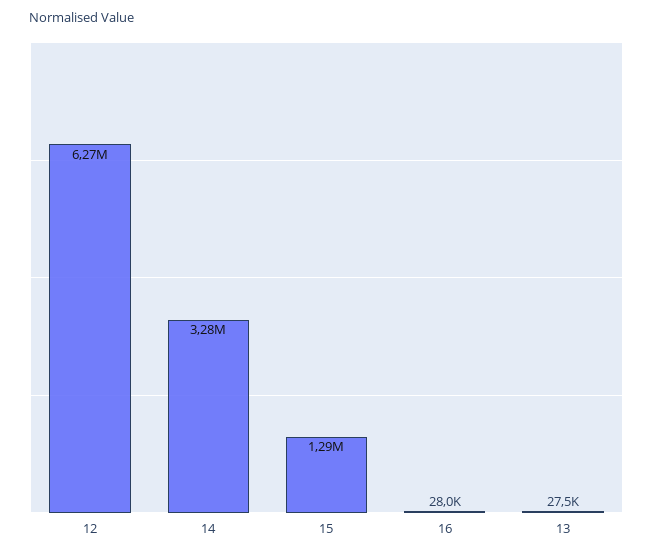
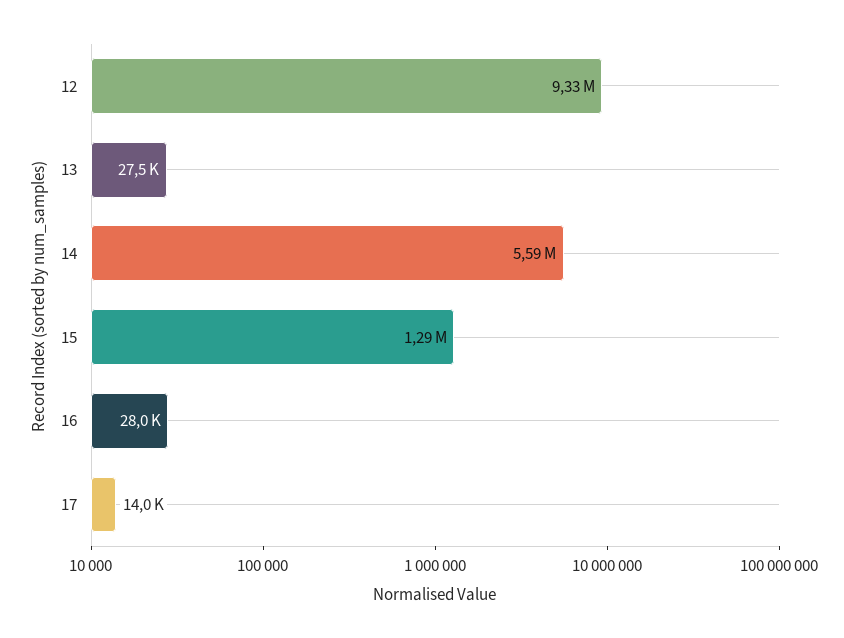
12: 6270000 -> 9330000
14: 3280000 -> 5590000
17: none -> 14000

